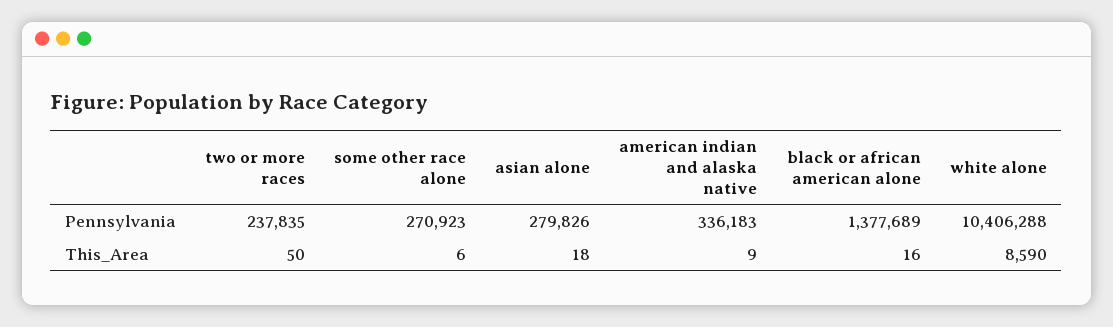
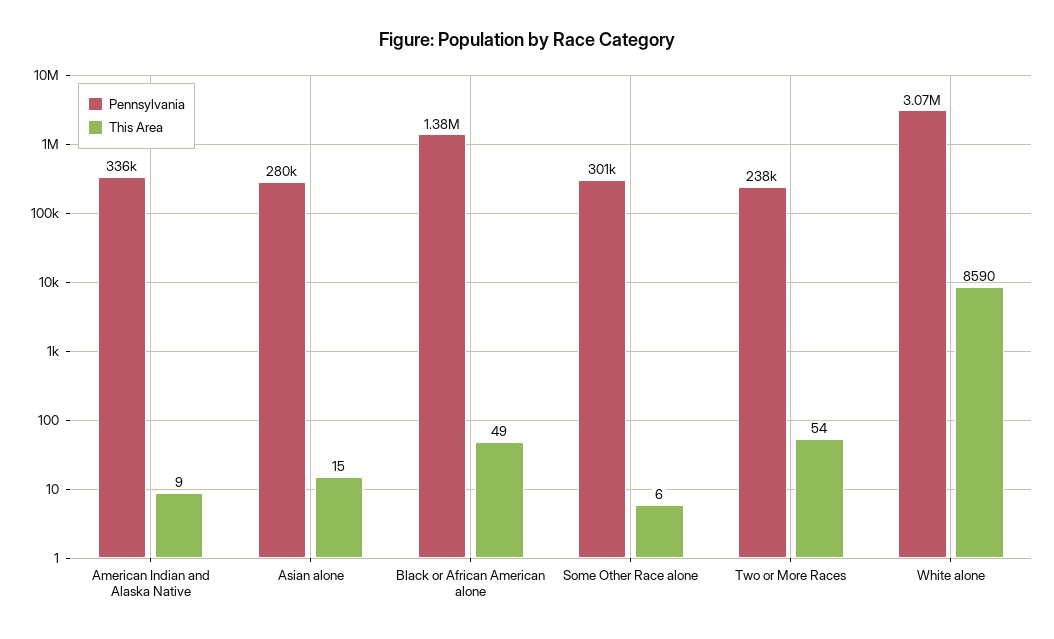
Pennsylvania, some other race alone: 270923 -> 301000
Pennsylvania, white alone: 10406288 -> 3070000
This_Area, two or more races: 50 -> 54
This_Area, asian alone: 18 -> 15
This_Area, black or african american alone: 16 -> 49

